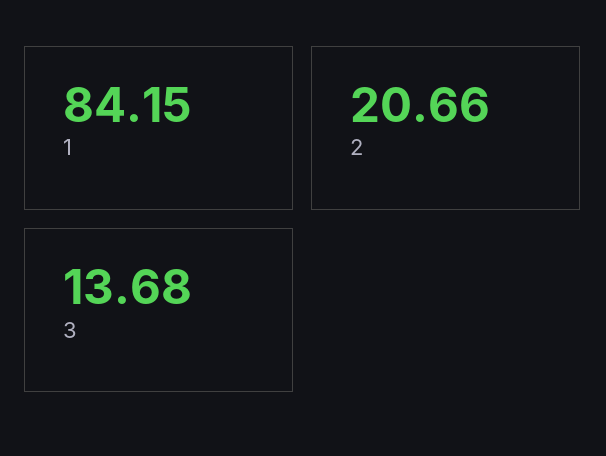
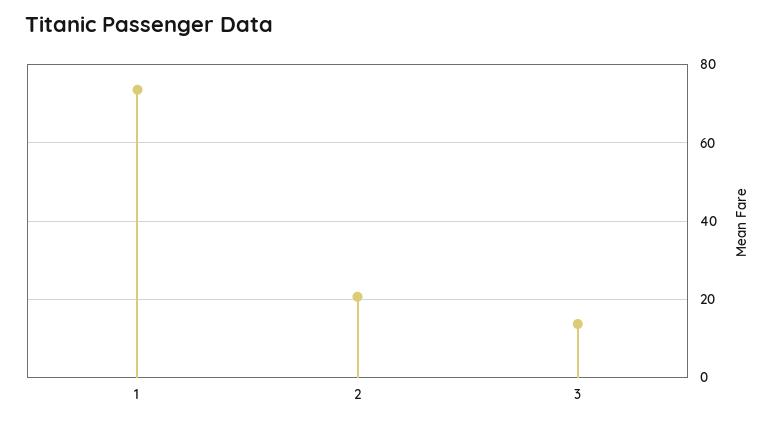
1: 84.15 -> 74

